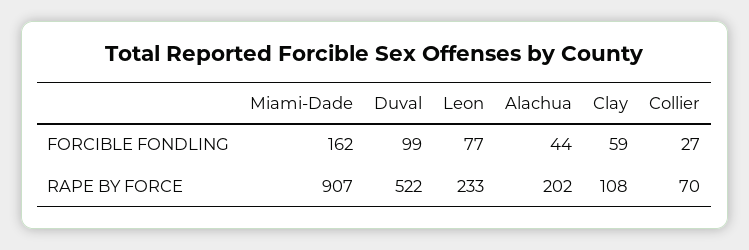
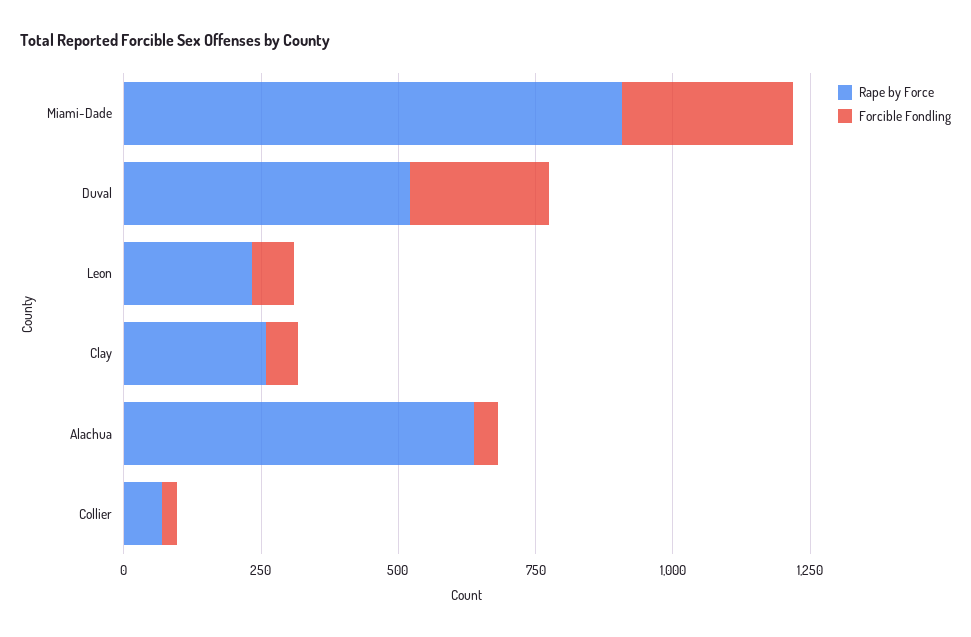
FORCIBLE FONDLING, Miami-Dade: 162 -> 300
FORCIBLE FONDLING, Duval: 99 -> 250
RAPE BY FORCE, Alachua: 202 -> 650
RAPE BY FORCE, Clay: 108 -> 250

